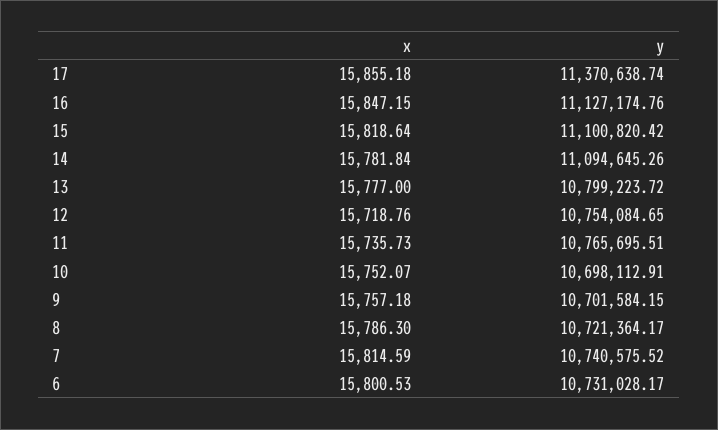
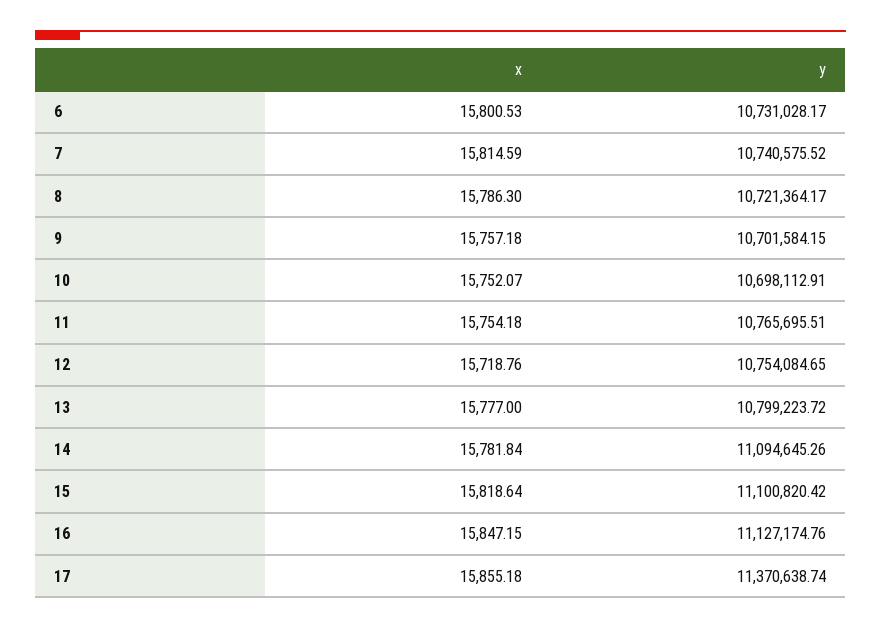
x, 11: 15735.73 -> 15754.18

